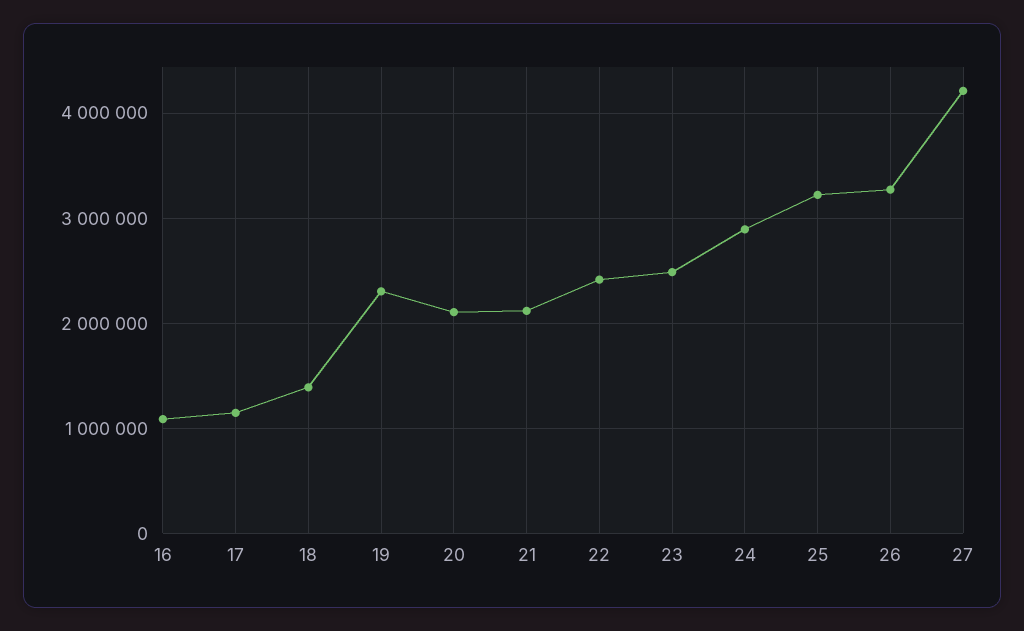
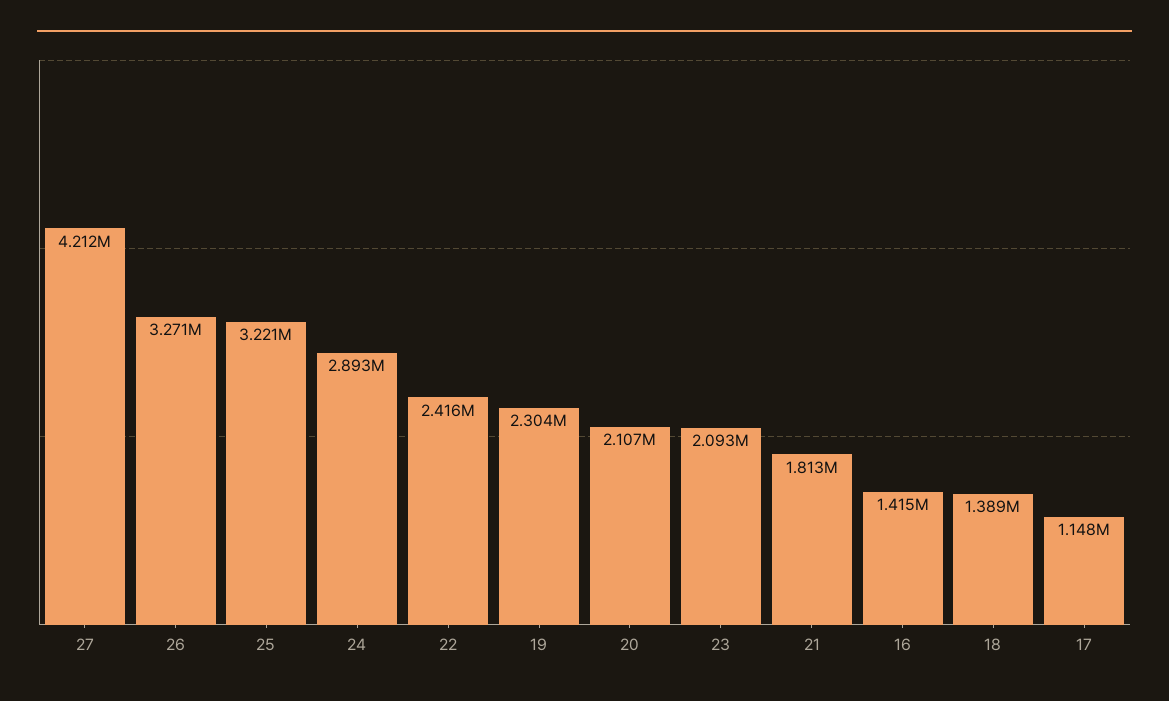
16: 1100000 -> 1415000
21: 2100000 -> 1813000
23: 2500000 -> 2093000

